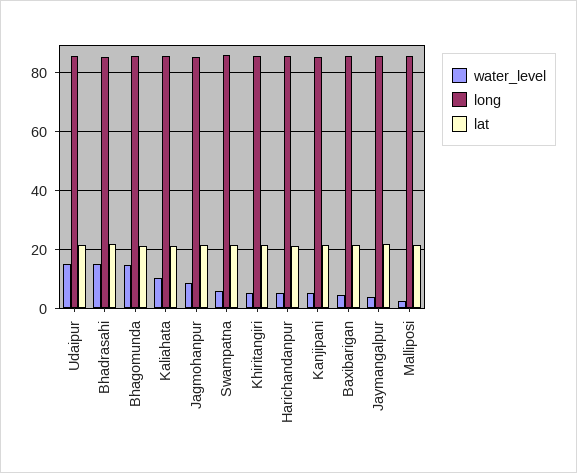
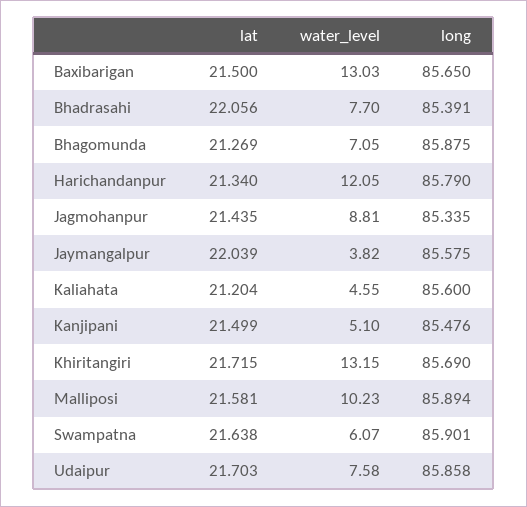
water_level, Udaipur: 15 -> 7.58
water_level, Bhadrasahi: 15 -> 7.7
water_level, Bhagomunda: 15 -> 7.05
water_level, Kaliahata: 10 -> 4.55
water_level, Khiritangiri: 5 -> 13.15
water_level, Harichandanpur: 5 -> 12.05
water_level, Baxibarigan: 5 -> 13.03
water_level, Malliposi: 2.5 -> 10.23

